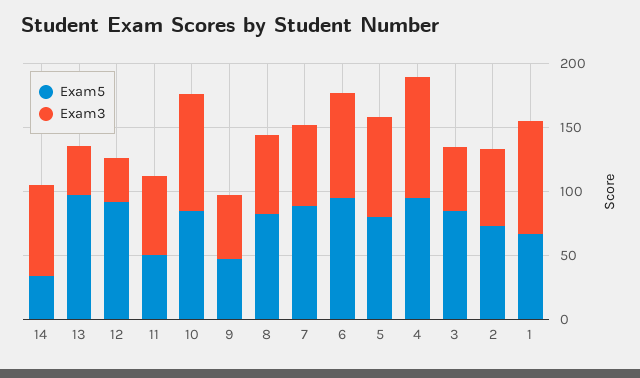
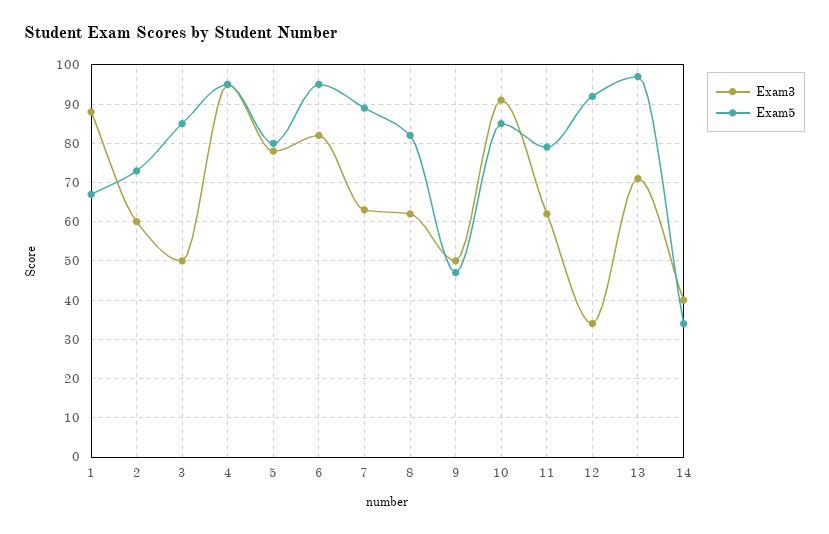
Exam3, 14: 70 -> 40
Exam3, 13: 40 -> 70
Exam5, 11: 50 -> 80

